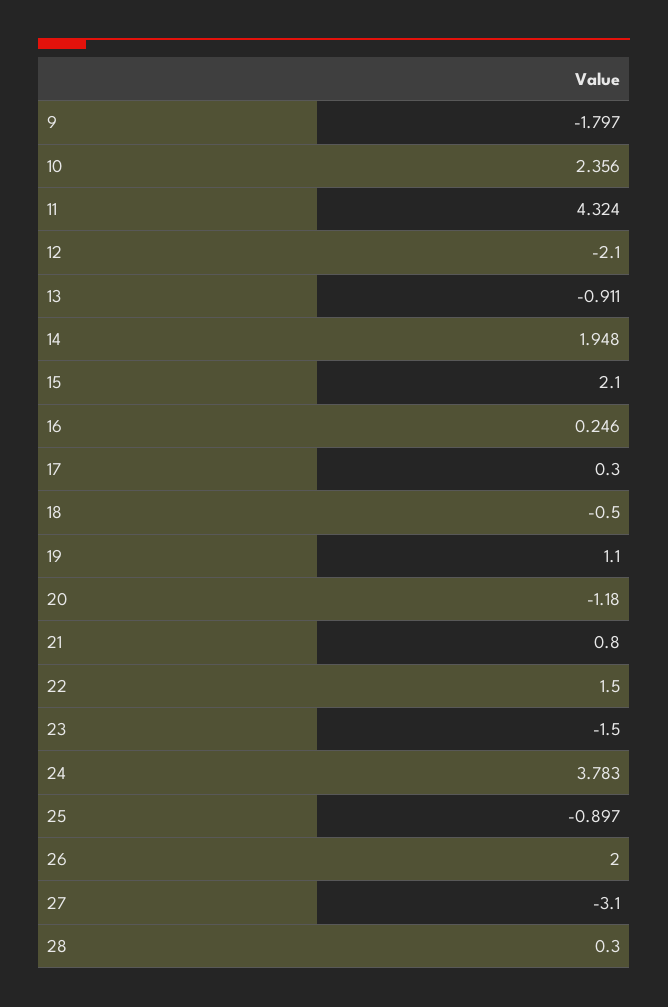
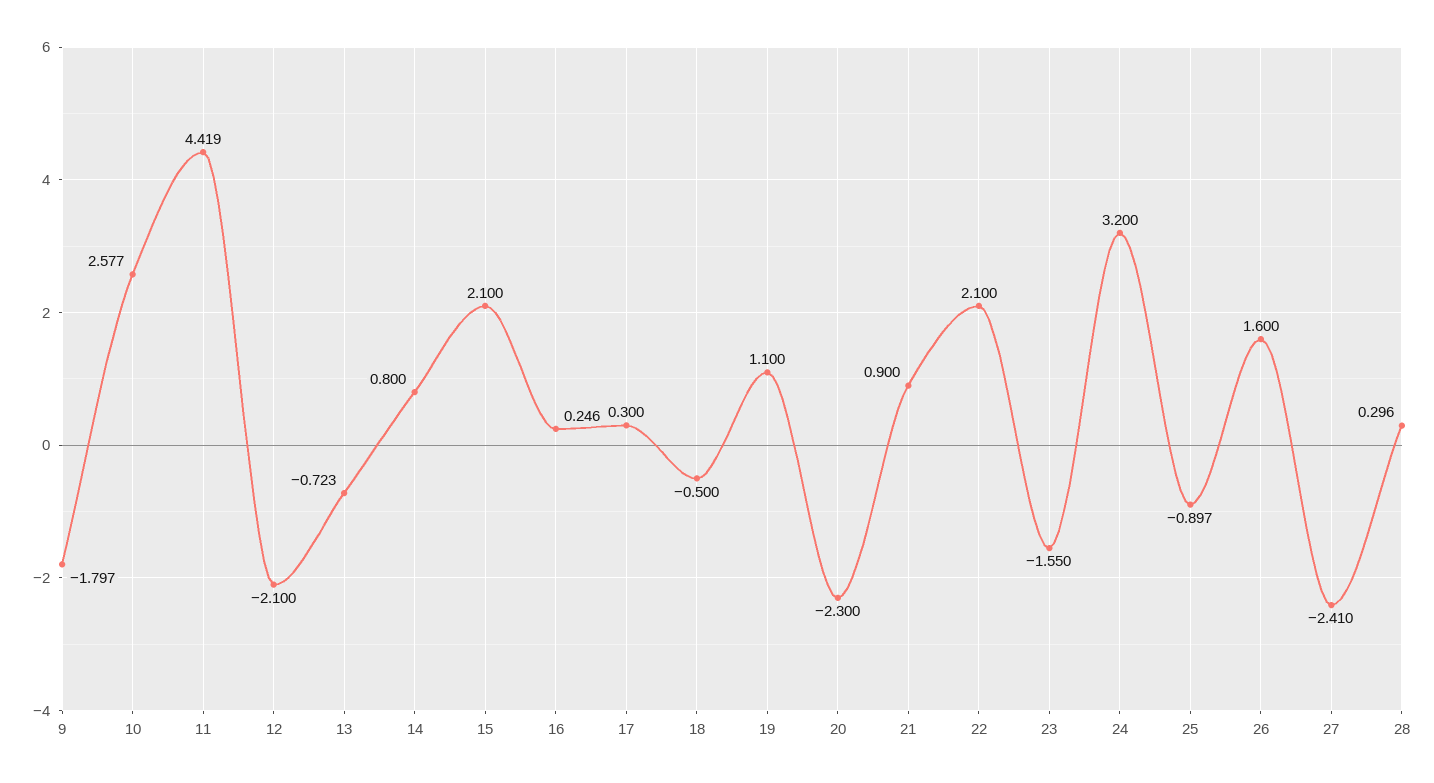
10: 2.356 -> 2.577
11: 4.324 -> 4.419
13: -0.911 -> -0.723
14: 1.948 -> 0.8
20: -1.18 -> -2.3
21: 0.8 -> 0.9
22: 1.5 -> 2.1
23: -1.5 -> -1.55
24: 3.783 -> 3.2
26: 2 -> 1.6
27: -3.1 -> -2.41
28: 0.3 -> 0.296

